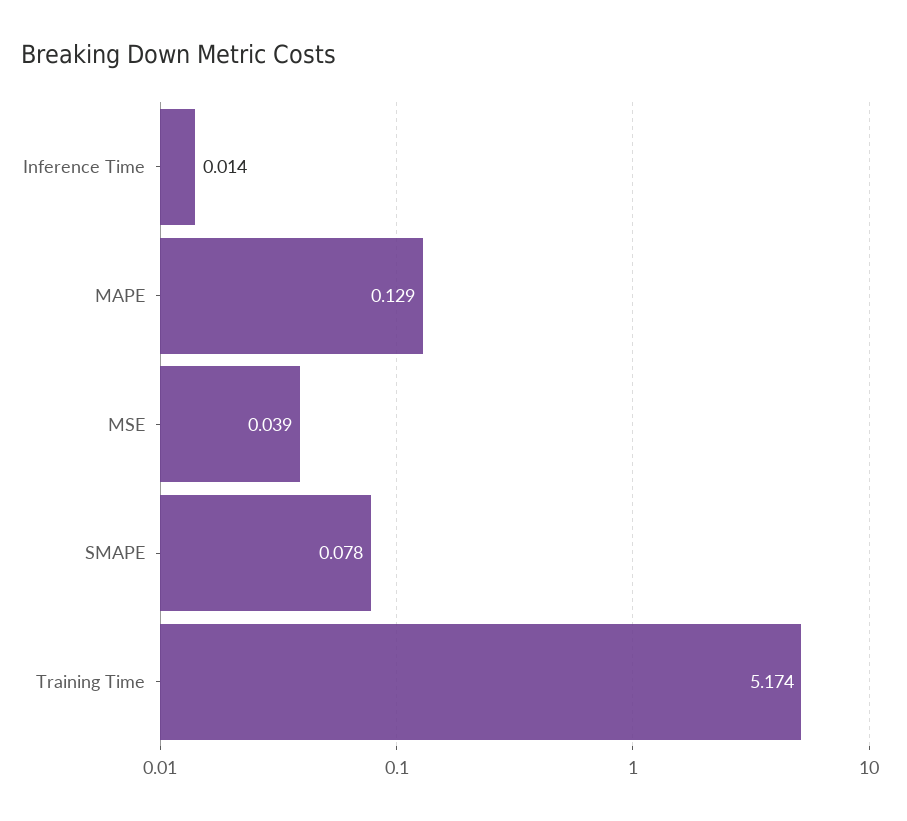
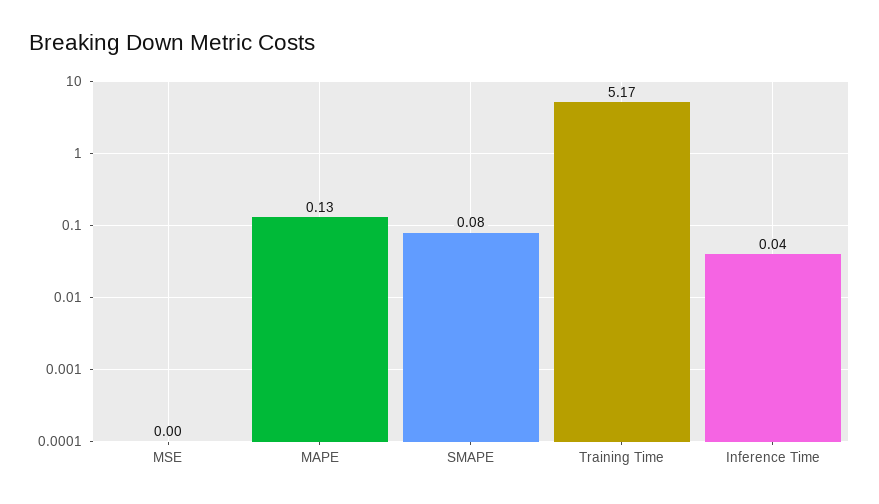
Inference Time: 0.014 -> 0.04
MSE: 0.039 -> 0

